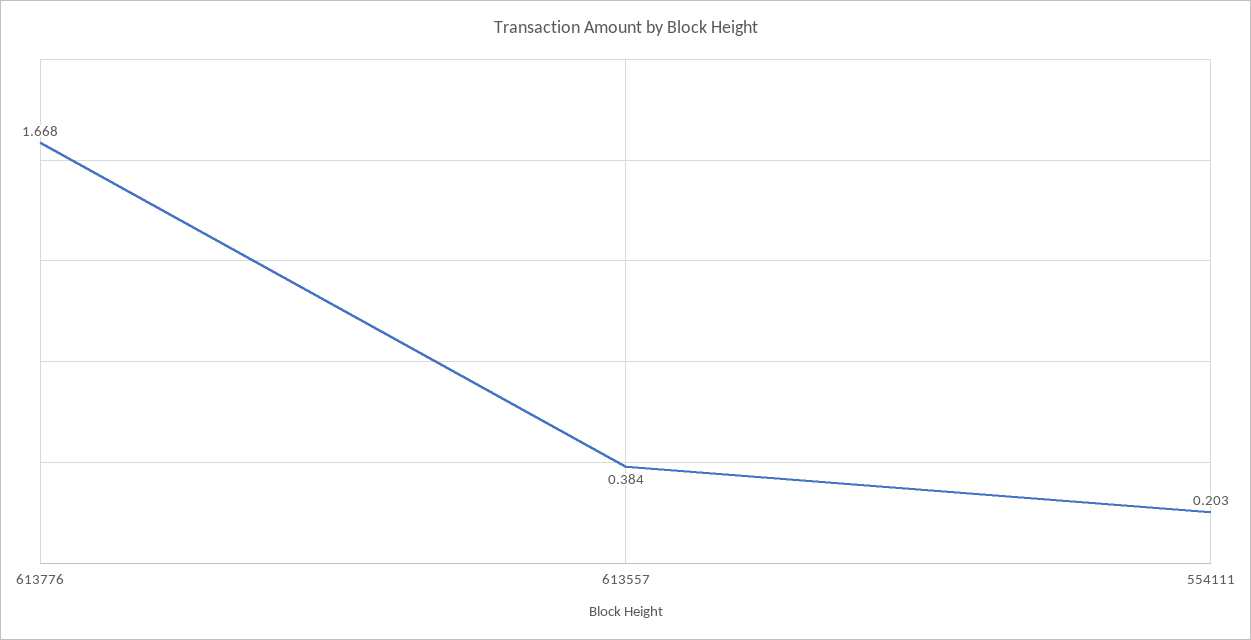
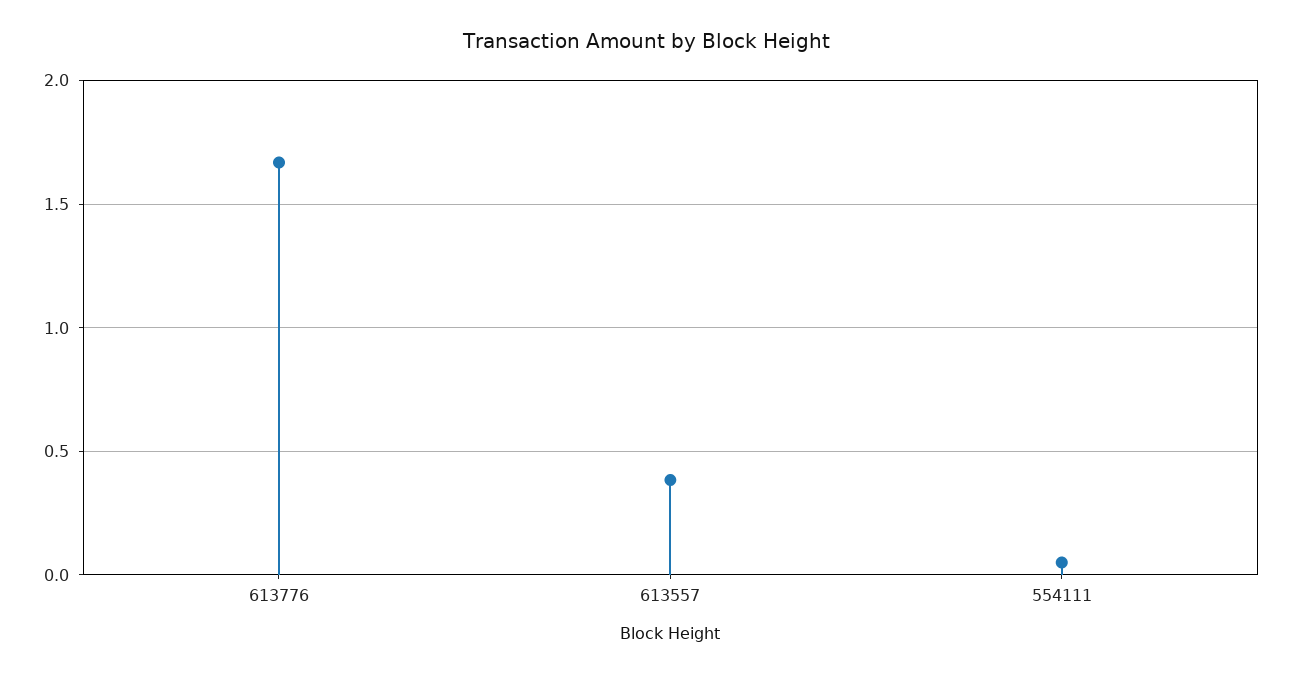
554111: 0.203 -> 0.05

